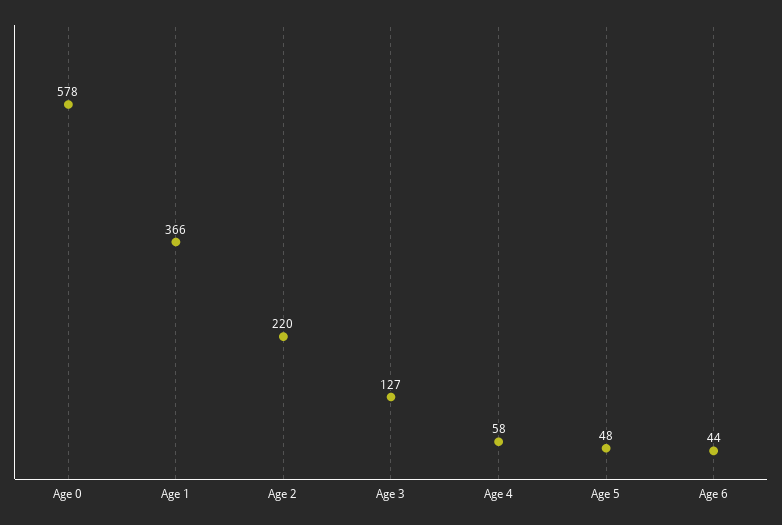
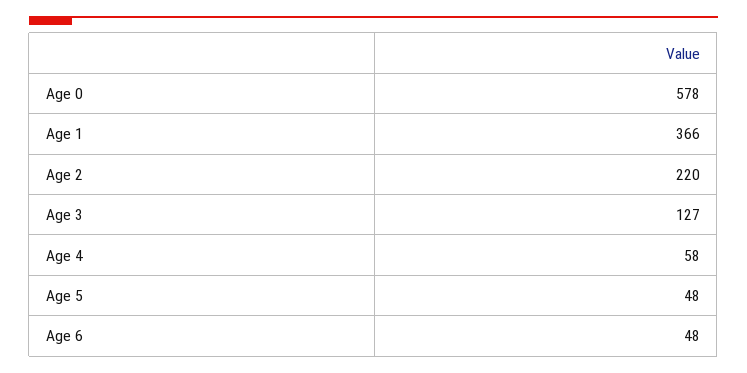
Age 6: 44 -> 48

